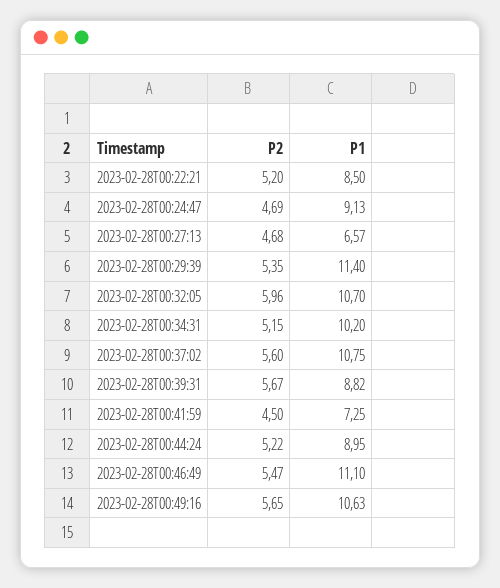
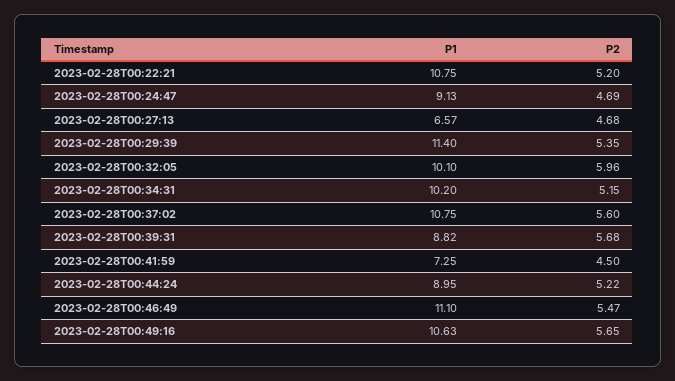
P1, 2023-02-28T00:22:21: 8.5 -> 10.75
P1, 2023-02-28T00:32:05: 10.7 -> 10.1
P2, 2023-02-28T00:39:31: 5.67 -> 5.68

